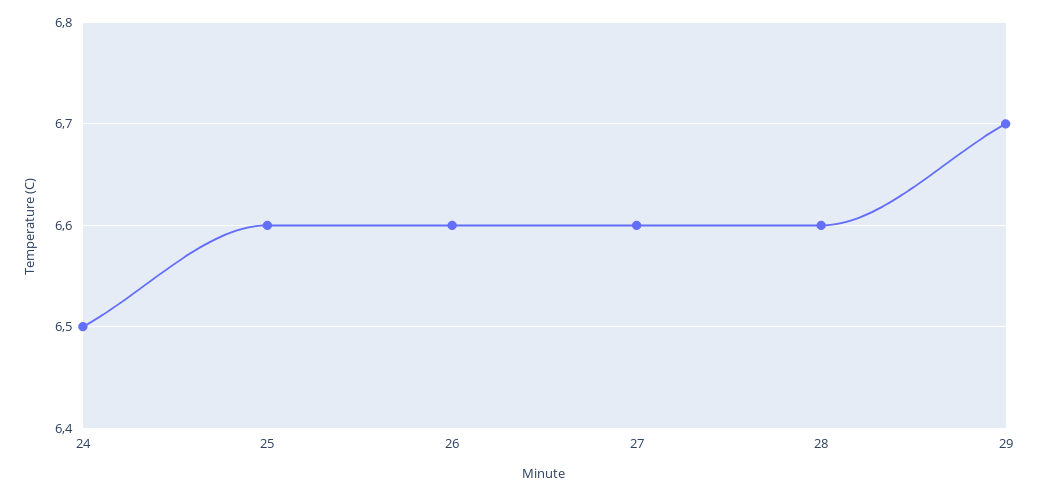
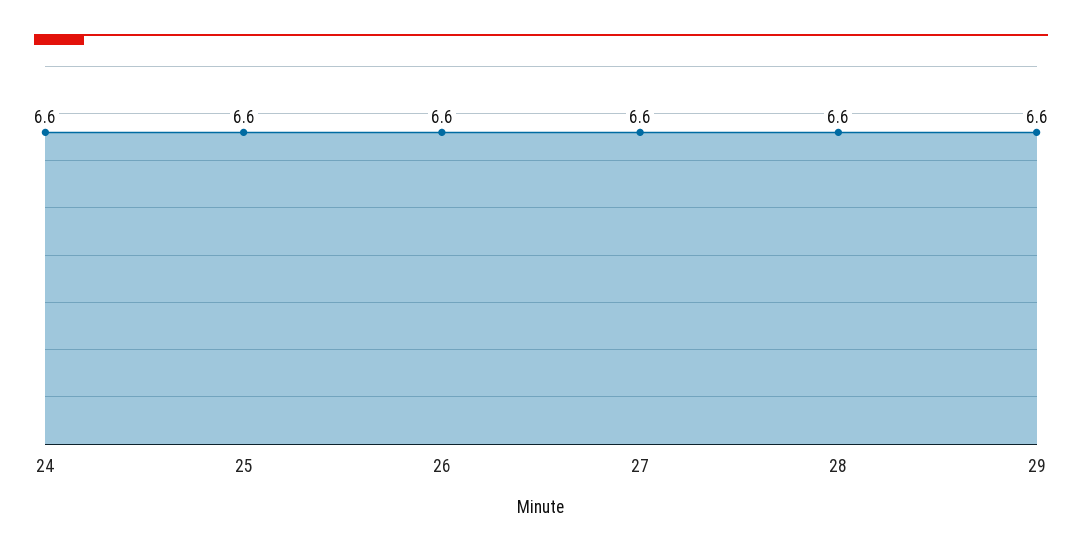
24: 6.5 -> 6.6
29: 6.7 -> 6.6

